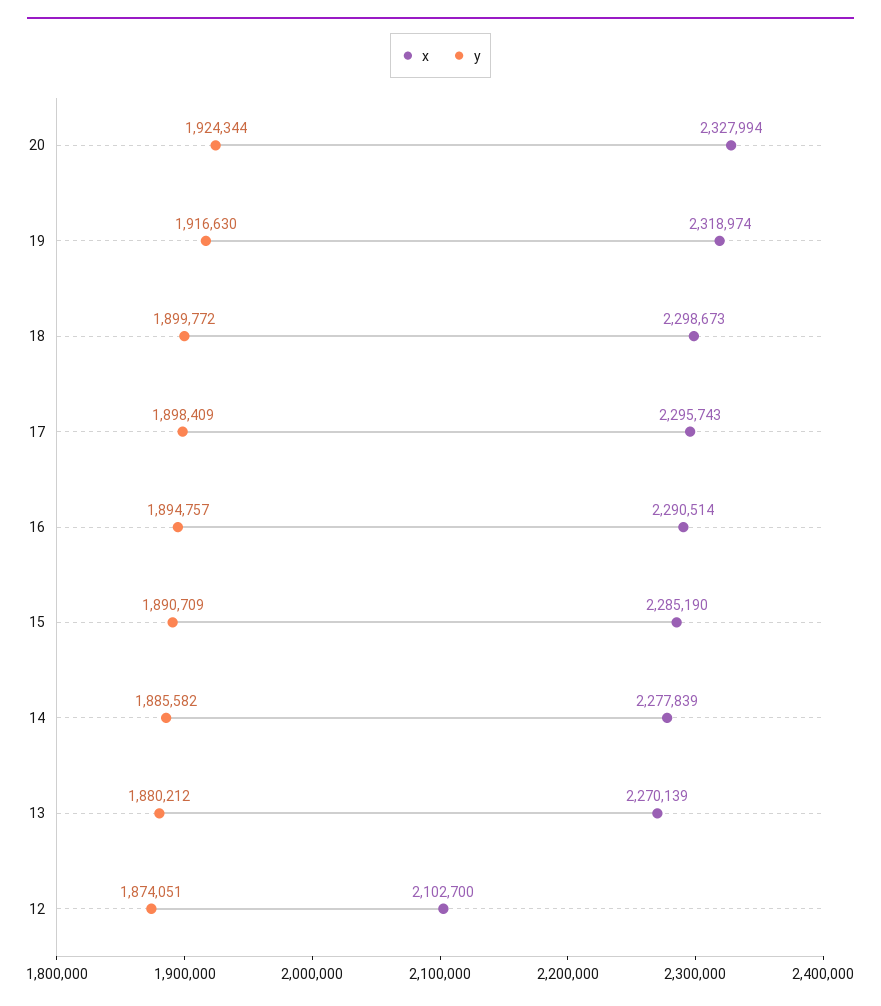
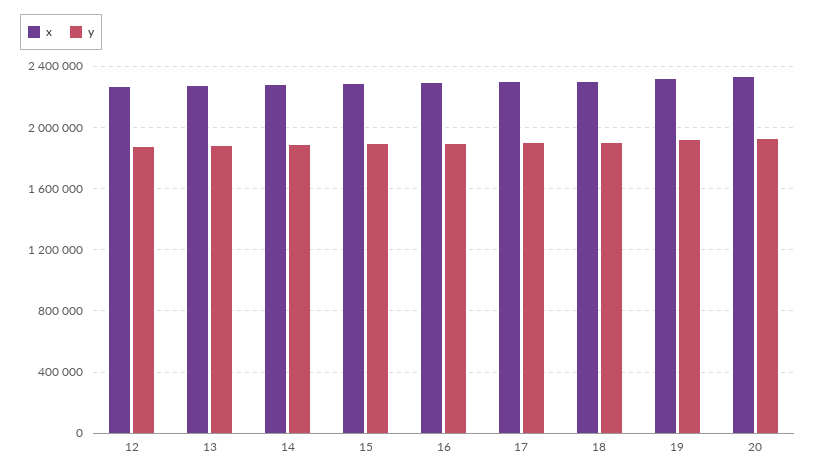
x, 12: 2102700 -> 2250000

